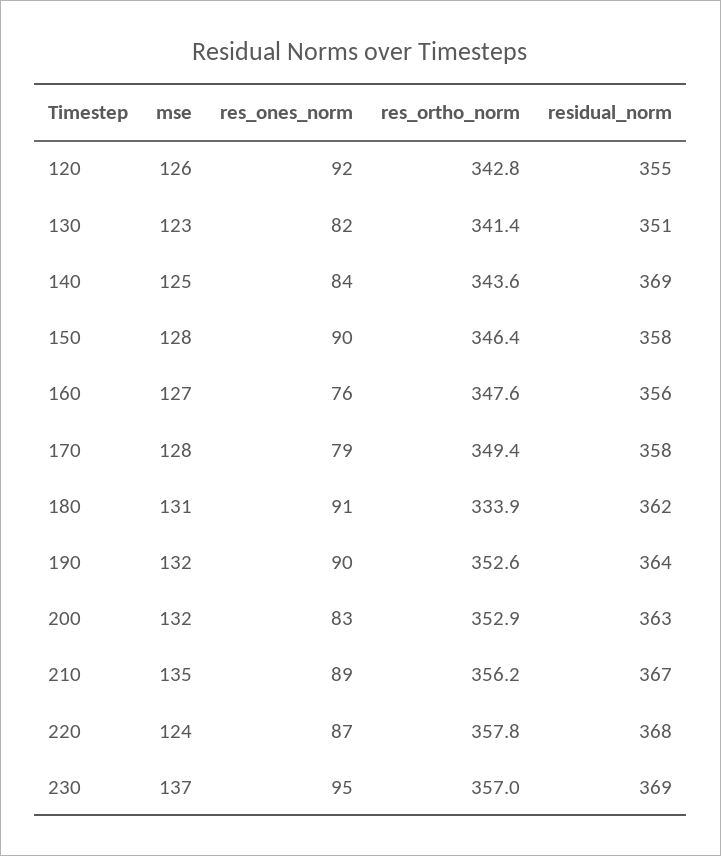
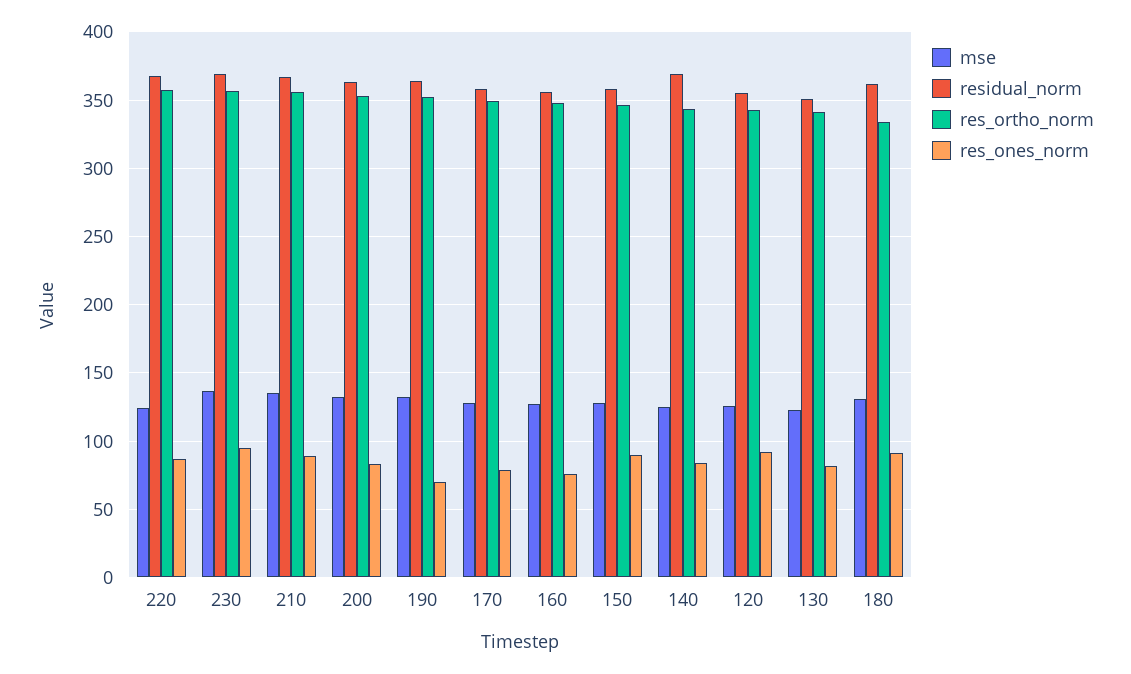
res_ones_norm, 190: 90 -> 70

